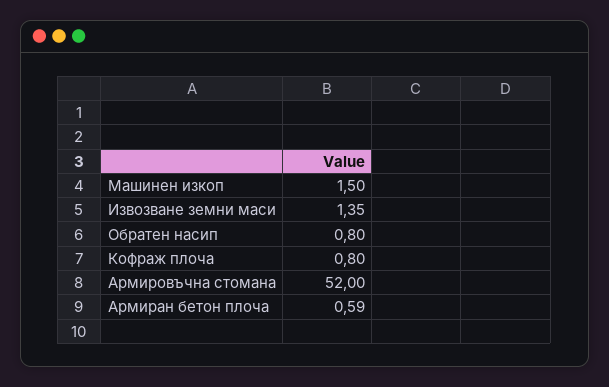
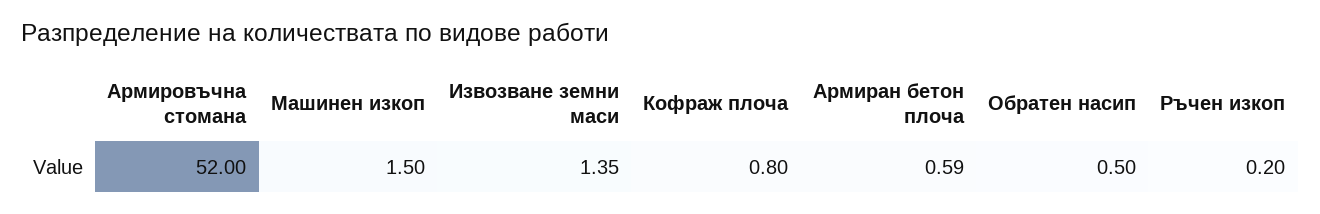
Обратен насип: 0.8 -> 0.5
Ръчен изкоп: none -> 0.2

